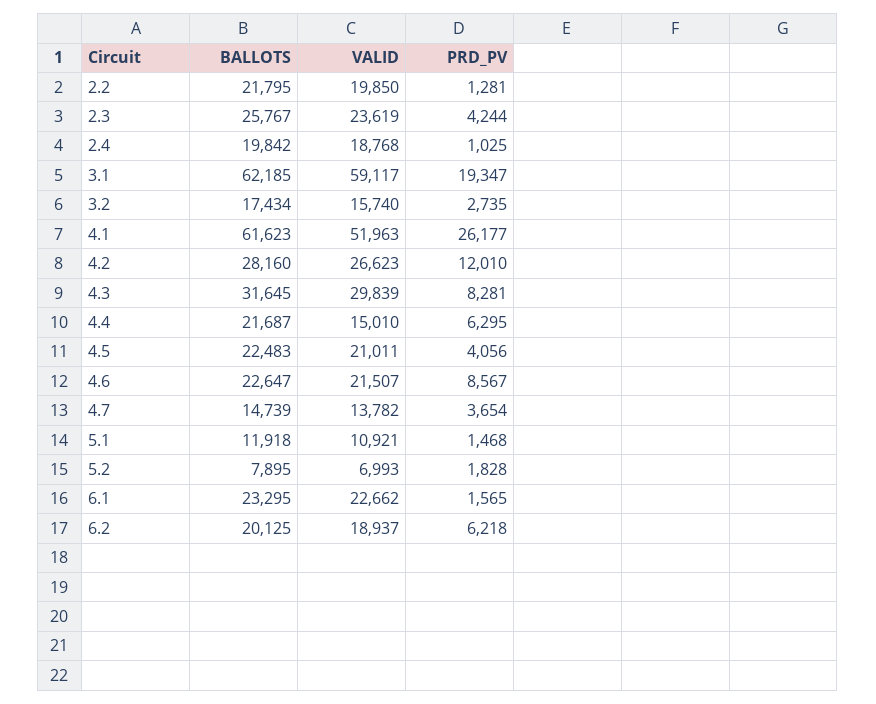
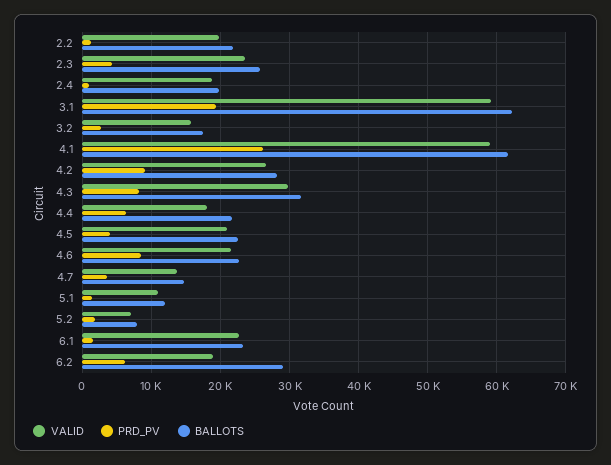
VALID, 4.1: 51963 -> 59000
PRD_PV, 4.2: 12010 -> 9000
VALID, 4.4: 15010 -> 18000
BALLOTS, 6.2: 20125 -> 29000

